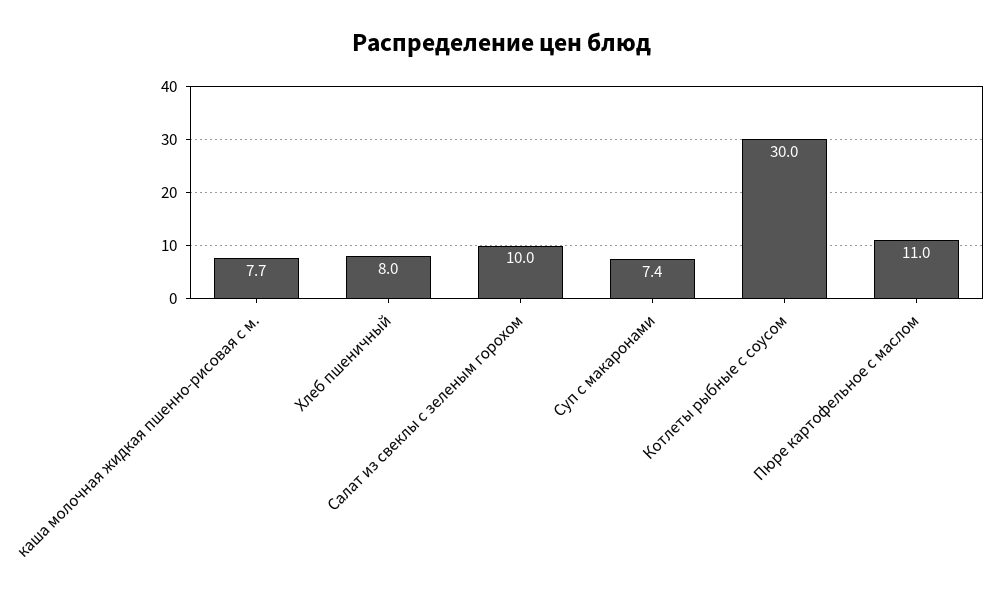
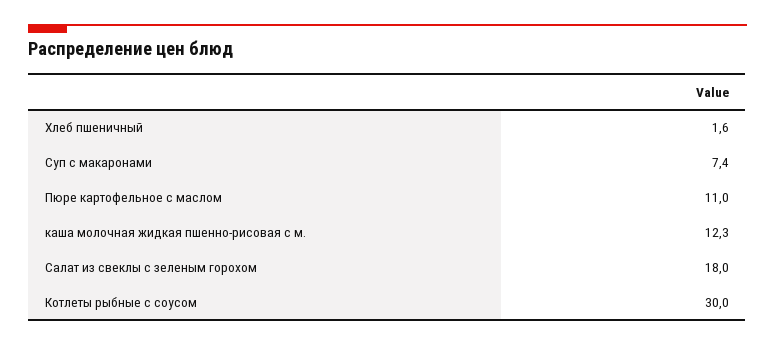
каша молочная жидкая пшенно-рисовая с м.: 7.7 -> 12.3
Хлеб пшеничный: 8 -> 1.6
Салат из свеклы с зеленым горохом: 10 -> 18

